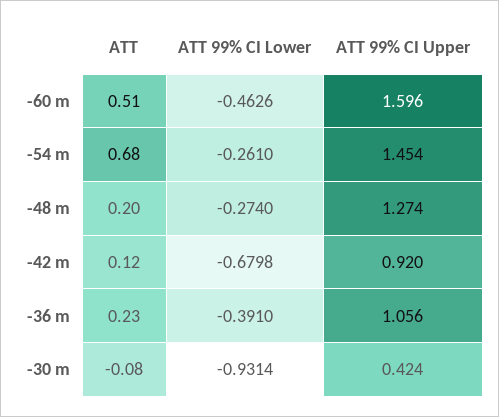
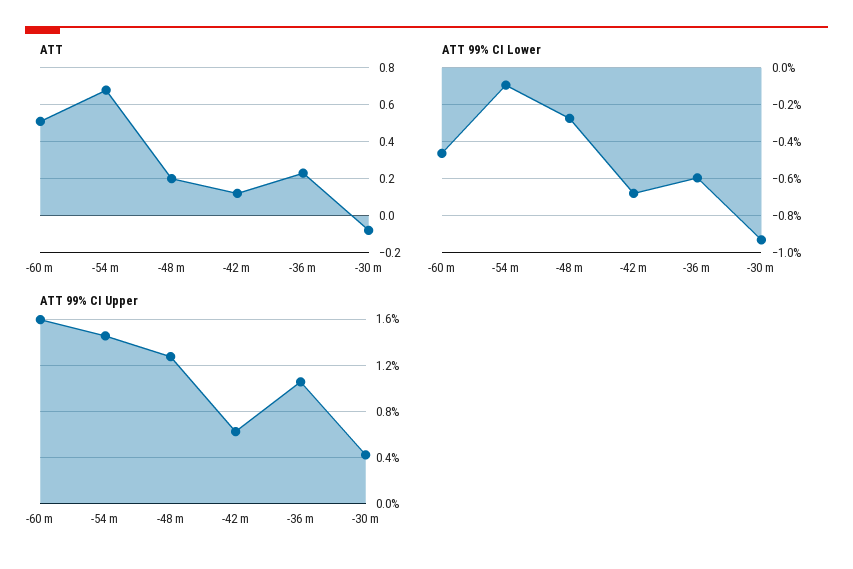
ATT 99% CI Lower, -54 m: -0.261 -> -0.1
ATT 99% CI Upper, -42 m: 0.92 -> 0.6
ATT 99% CI Lower, -36 m: -0.391 -> -0.6

